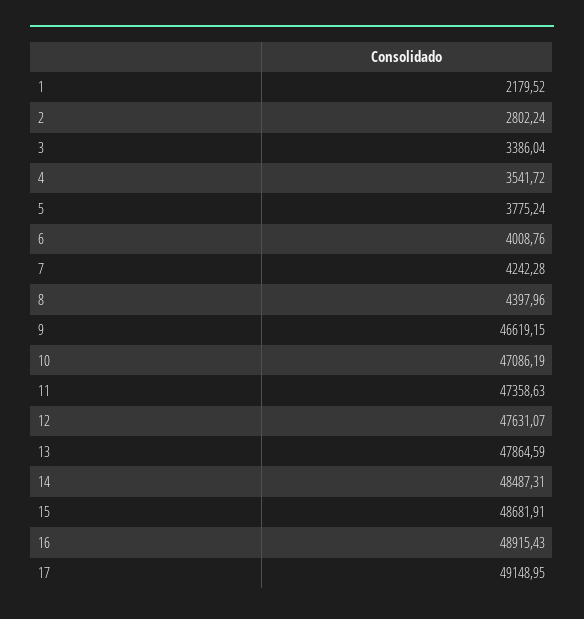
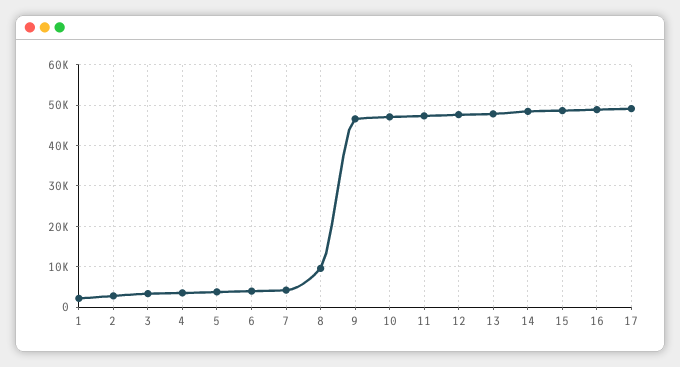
8: 4397.96 -> 10000

